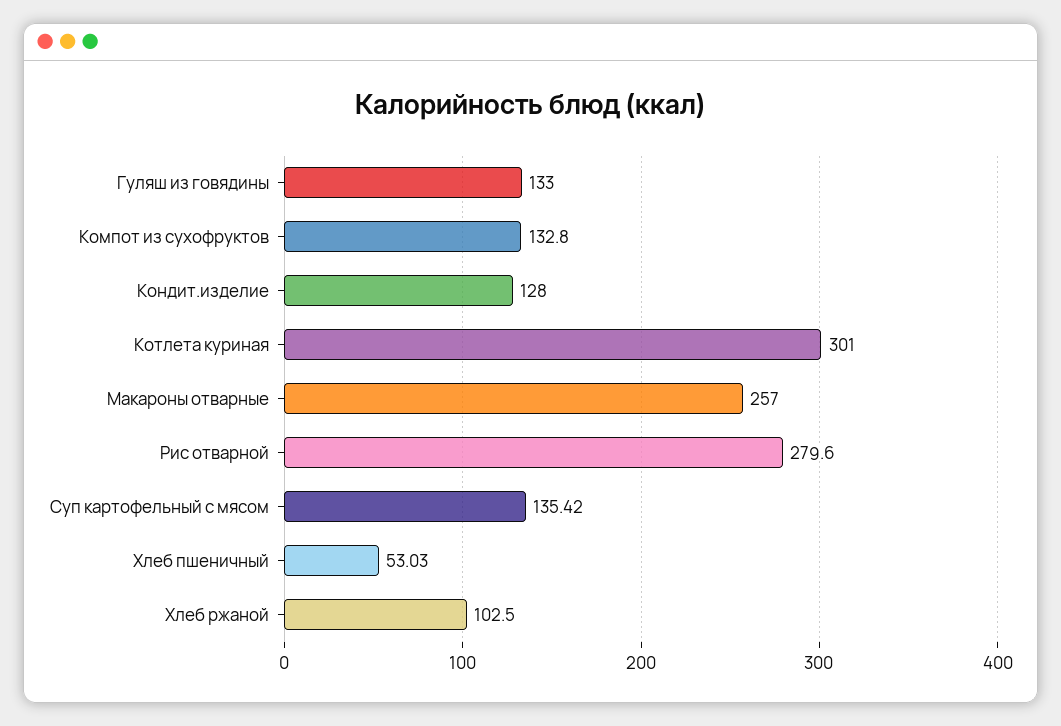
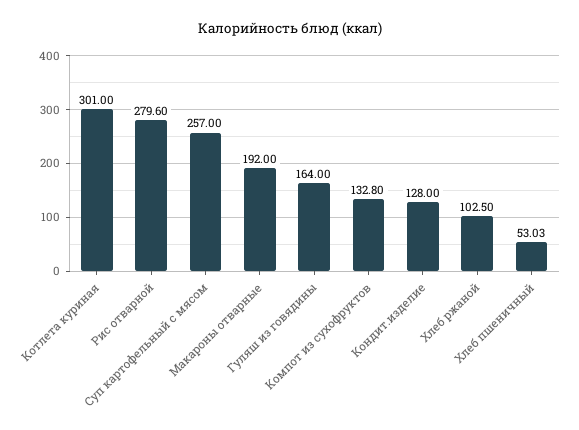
Гуляш из говядины: 133 -> 164
Макароны отварные: 257 -> 192
Суп картофельный с мясом: 135.42 -> 257

